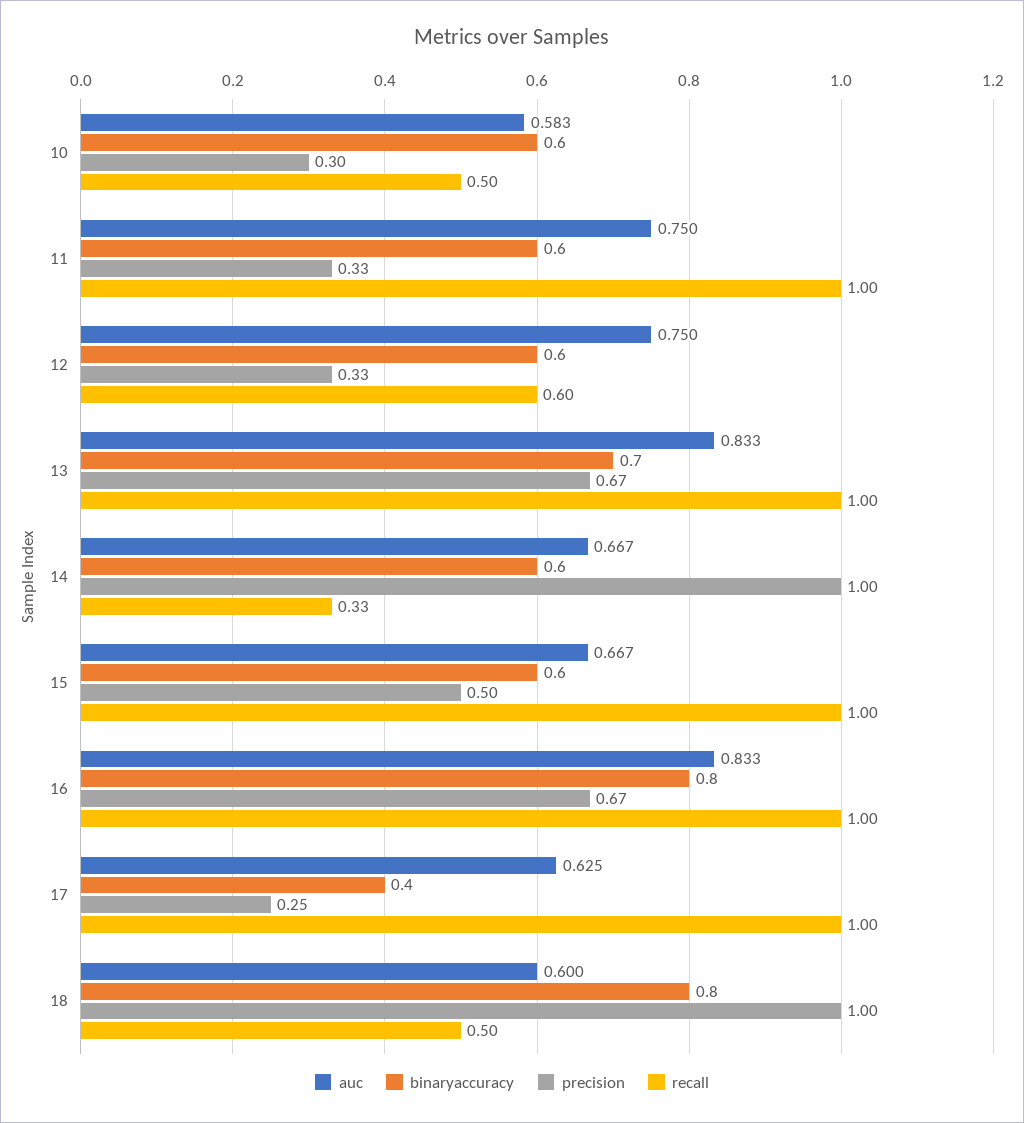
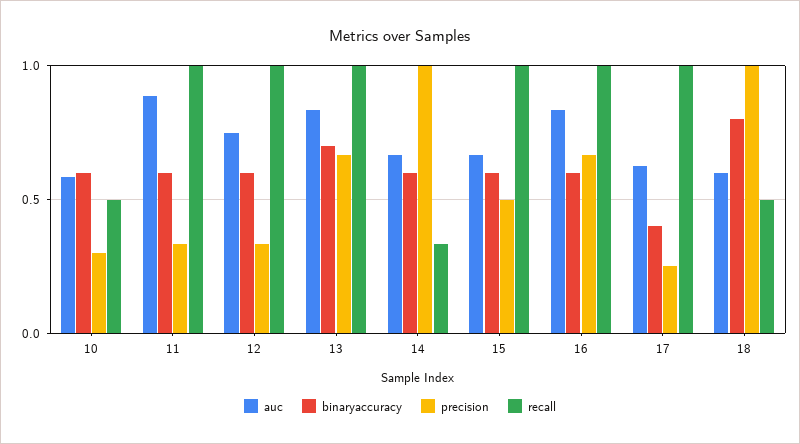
auc, 11: 0.75 -> 0.9
recall, 12: 0.6 -> 1
binaryaccuracy, 16: 0.8 -> 0.6

